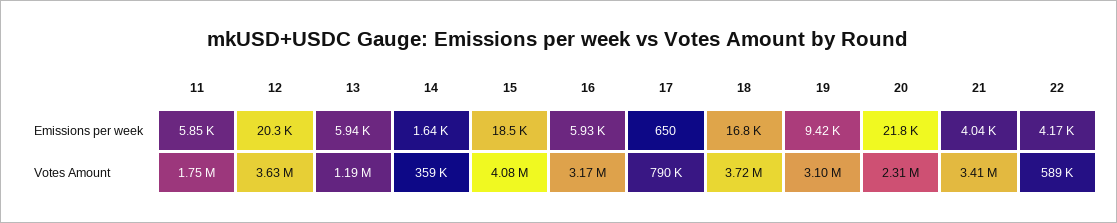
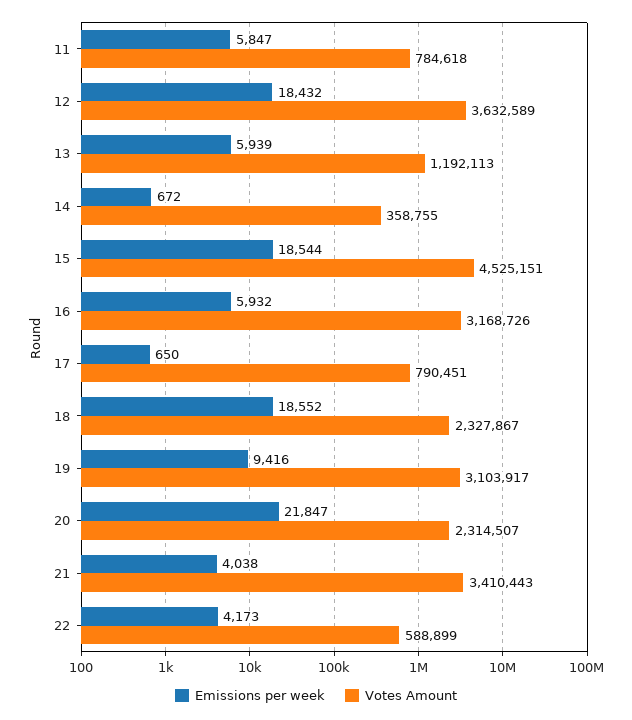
Emissions per week, 12: 20300 -> 18432
Emissions per week, 14: 1640 -> 672
Emissions per week, 18: 16800 -> 18552
Votes Amount, 11: 1750000 -> 784618
Votes Amount, 15: 4080000 -> 4525151
Votes Amount, 18: 3720000 -> 2327867

